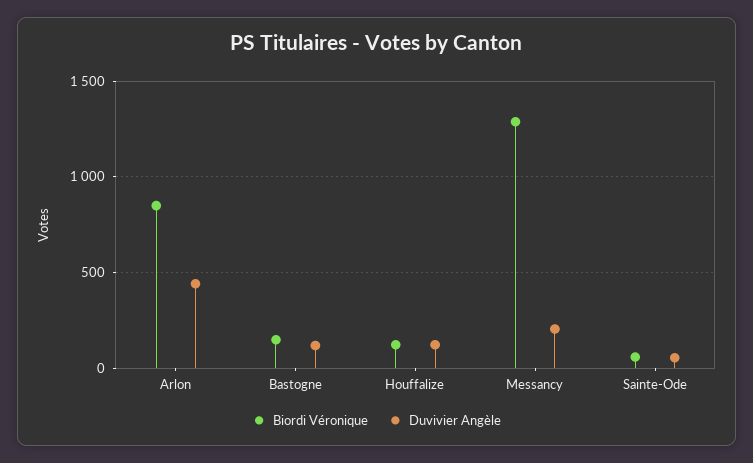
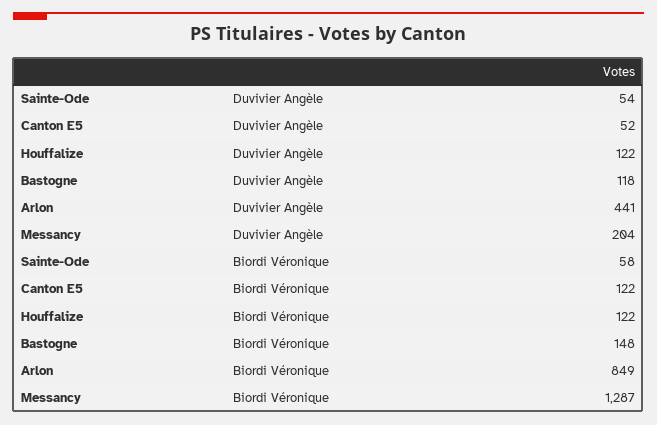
Duvivier Angèle, Canton E5: none -> 52
Biordi Véronique, Canton E5: none -> 122

